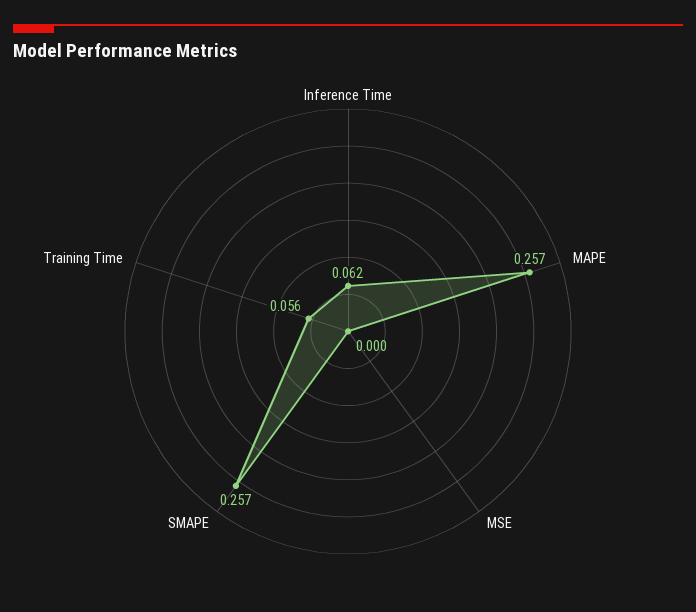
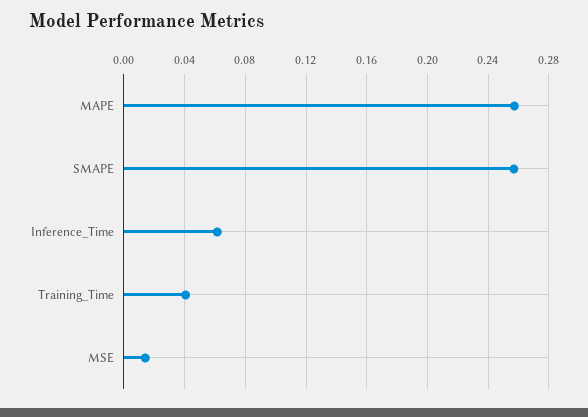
MSE: 0 -> 0.015
Training Time: 0.056 -> 0.04

